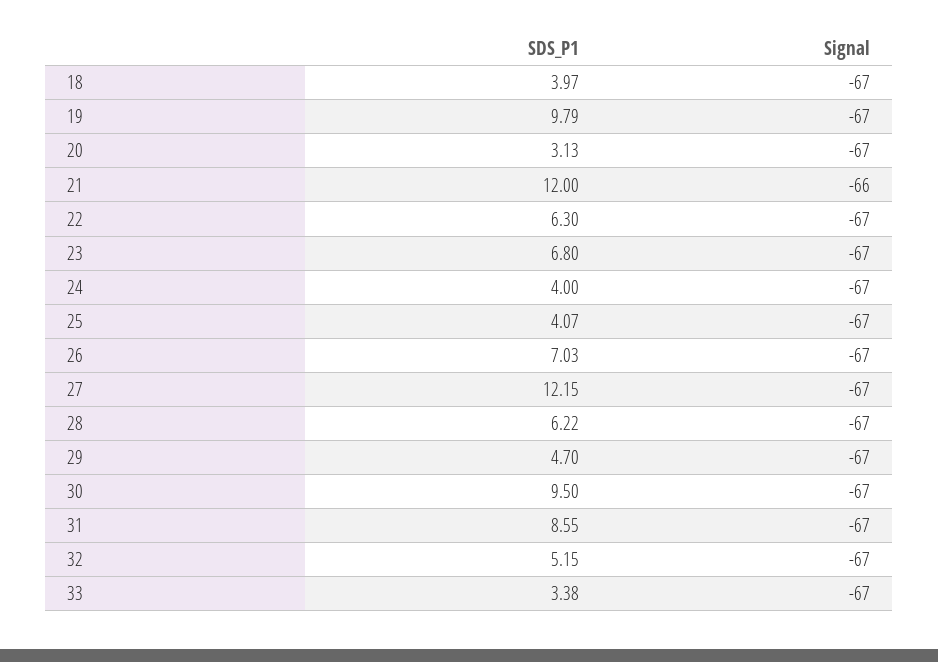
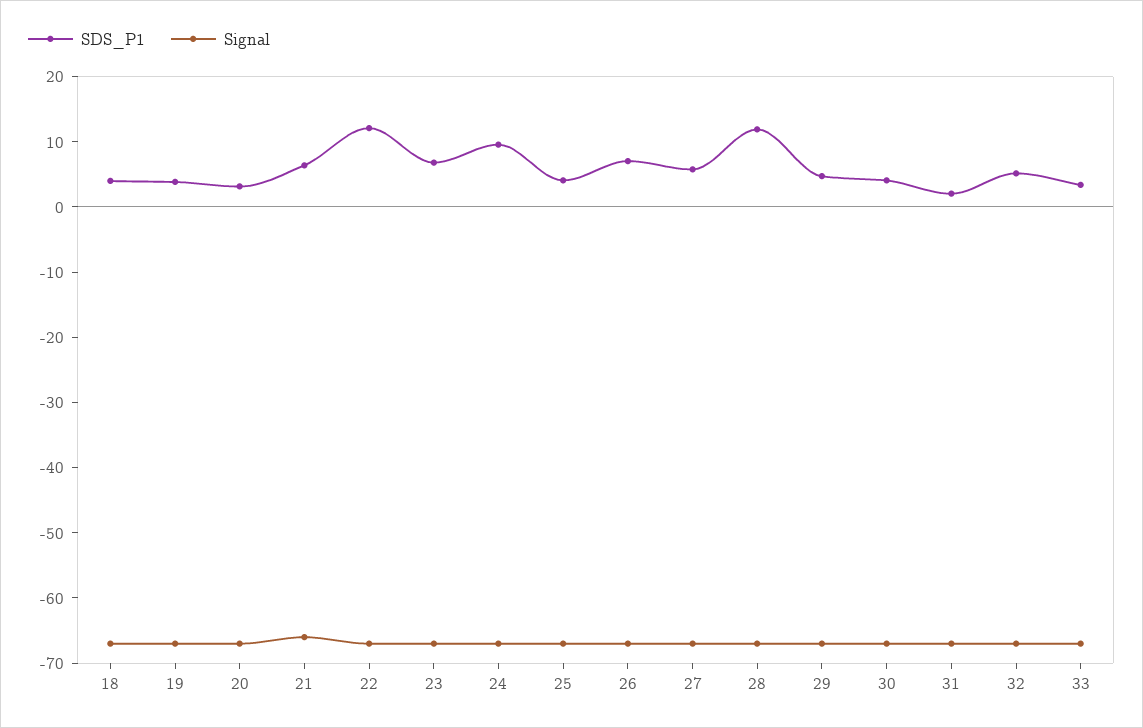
SDS_P1, 19: 9.79 -> 4
SDS_P1, 21: 12 -> 6
SDS_P1, 22: 6.3 -> 12
SDS_P1, 24: 4 -> 10
SDS_P1, 27: 12.15 -> 6
SDS_P1, 28: 6.22 -> 12
SDS_P1, 30: 9.5 -> 4
SDS_P1, 31: 8.55 -> 2

